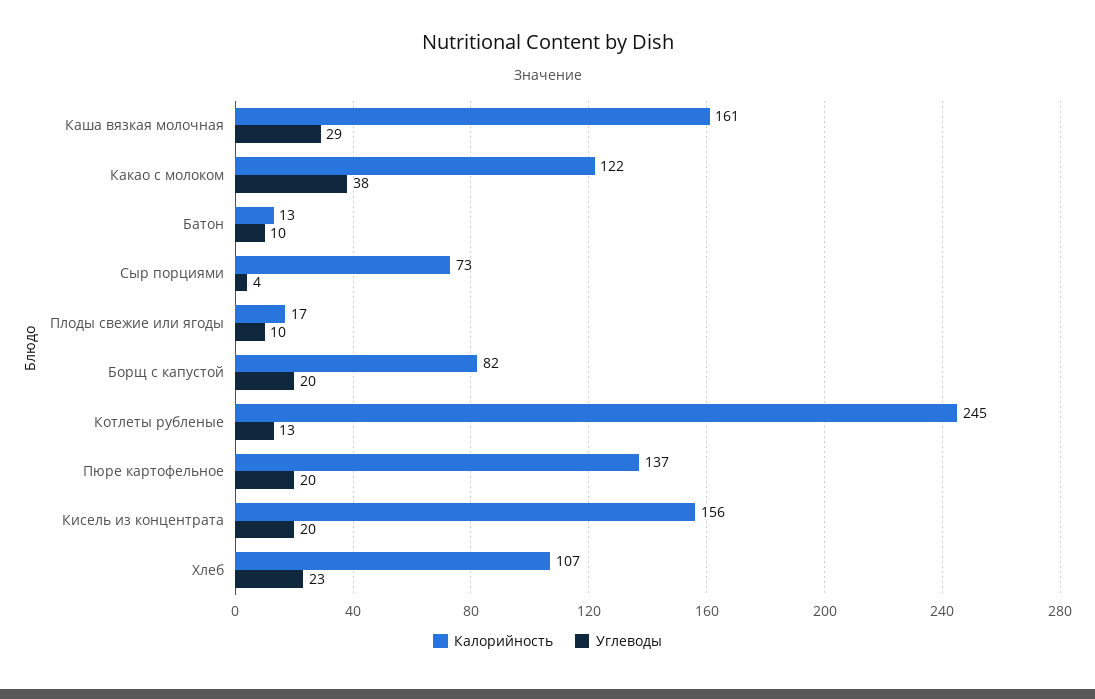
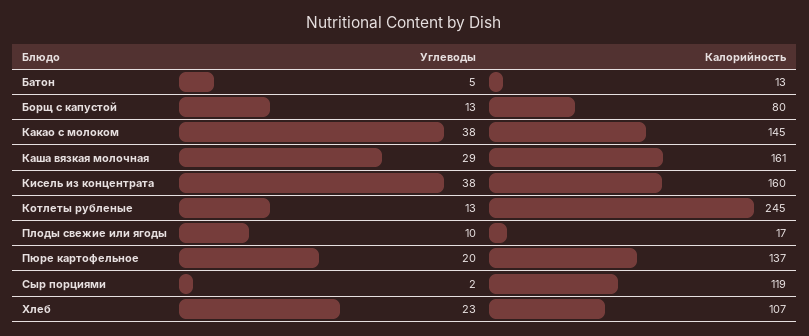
Калорийность, Какао с молоком: 122 -> 145
Углеводы, Батон: 10 -> 5
Калорийность, Сыр порциями: 73 -> 119
Углеводы, Сыр порциями: 4 -> 2
Калорийность, Борщ с капустой: 82 -> 80
Углеводы, Борщ с капустой: 20 -> 13
Калорийность, Кисель из концентрата: 156 -> 160
Углеводы, Кисель из концентрата: 20 -> 38

